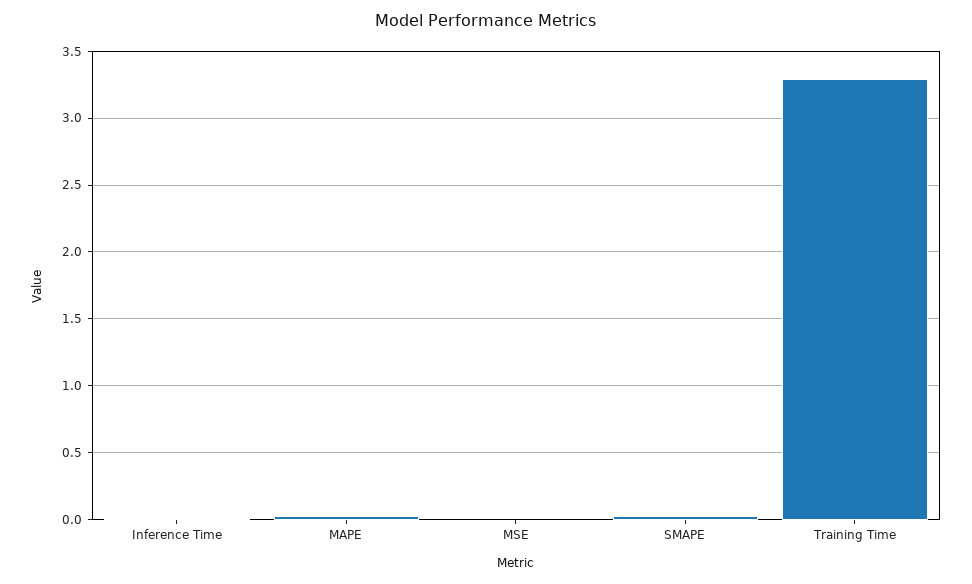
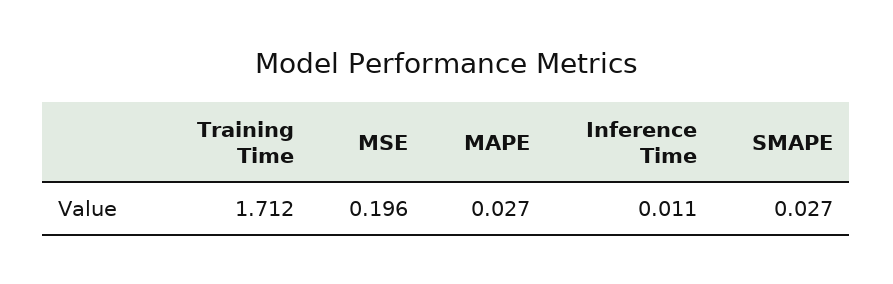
MSE: 0 -> 0.196
Training Time: 3.3 -> 1.712

